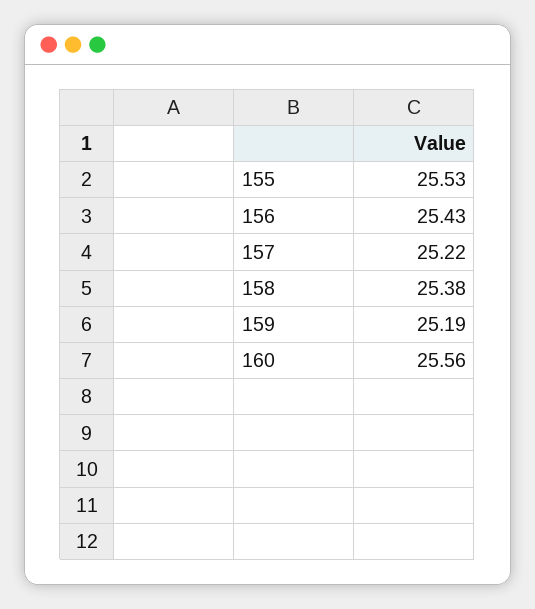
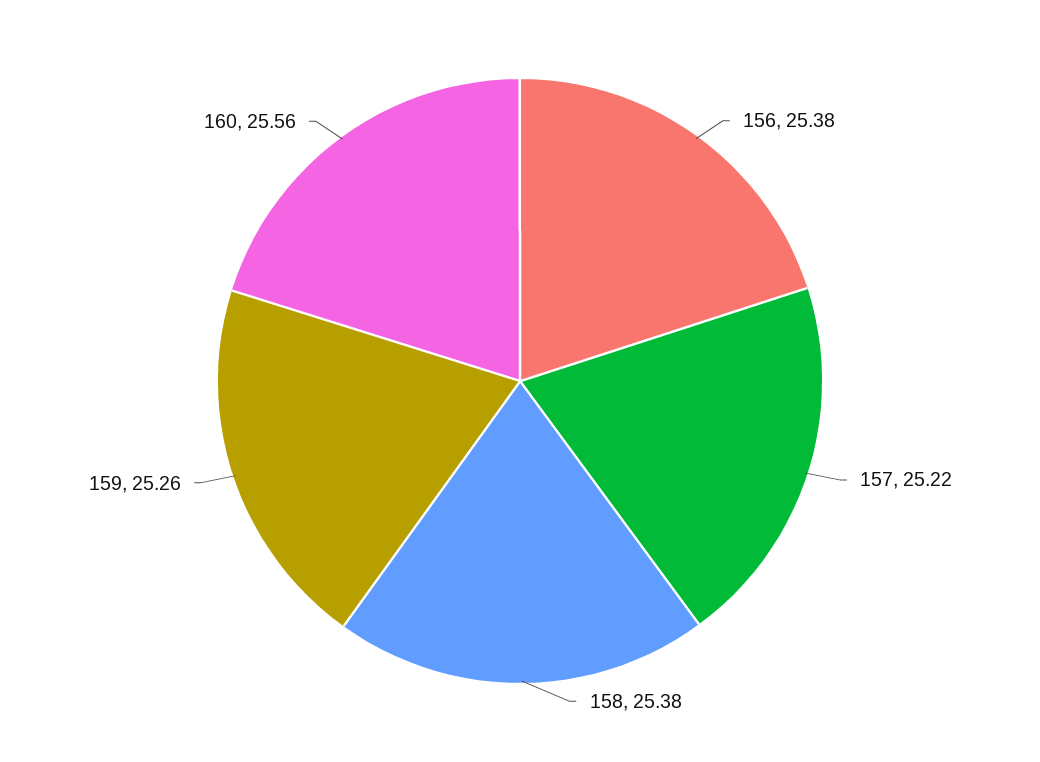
155: 25.53 -> none
156: 25.43 -> 25.38
159: 25.19 -> 25.26

